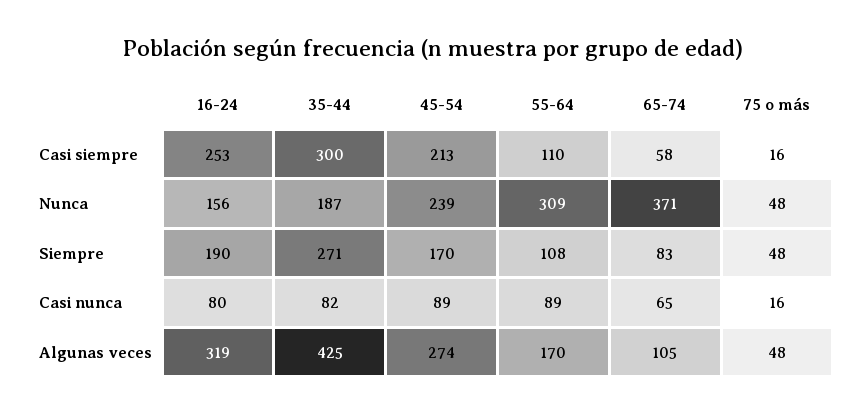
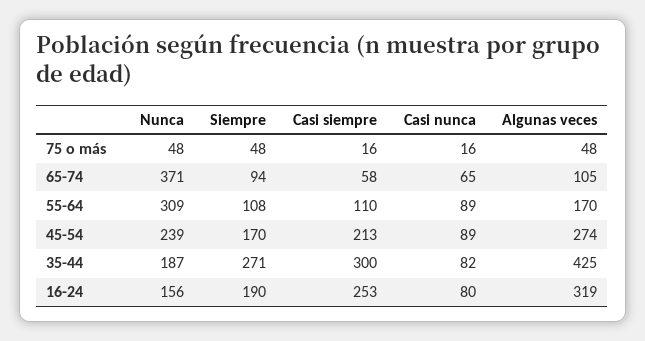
65-74, Siempre: 83 -> 94

